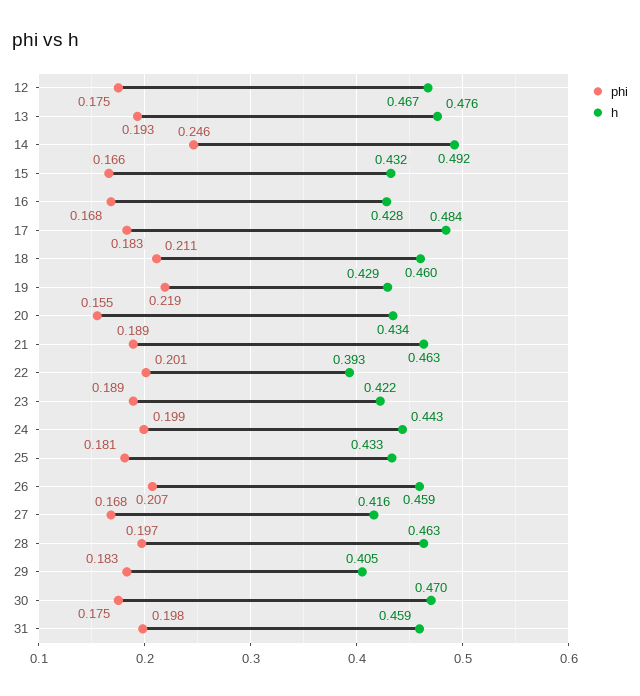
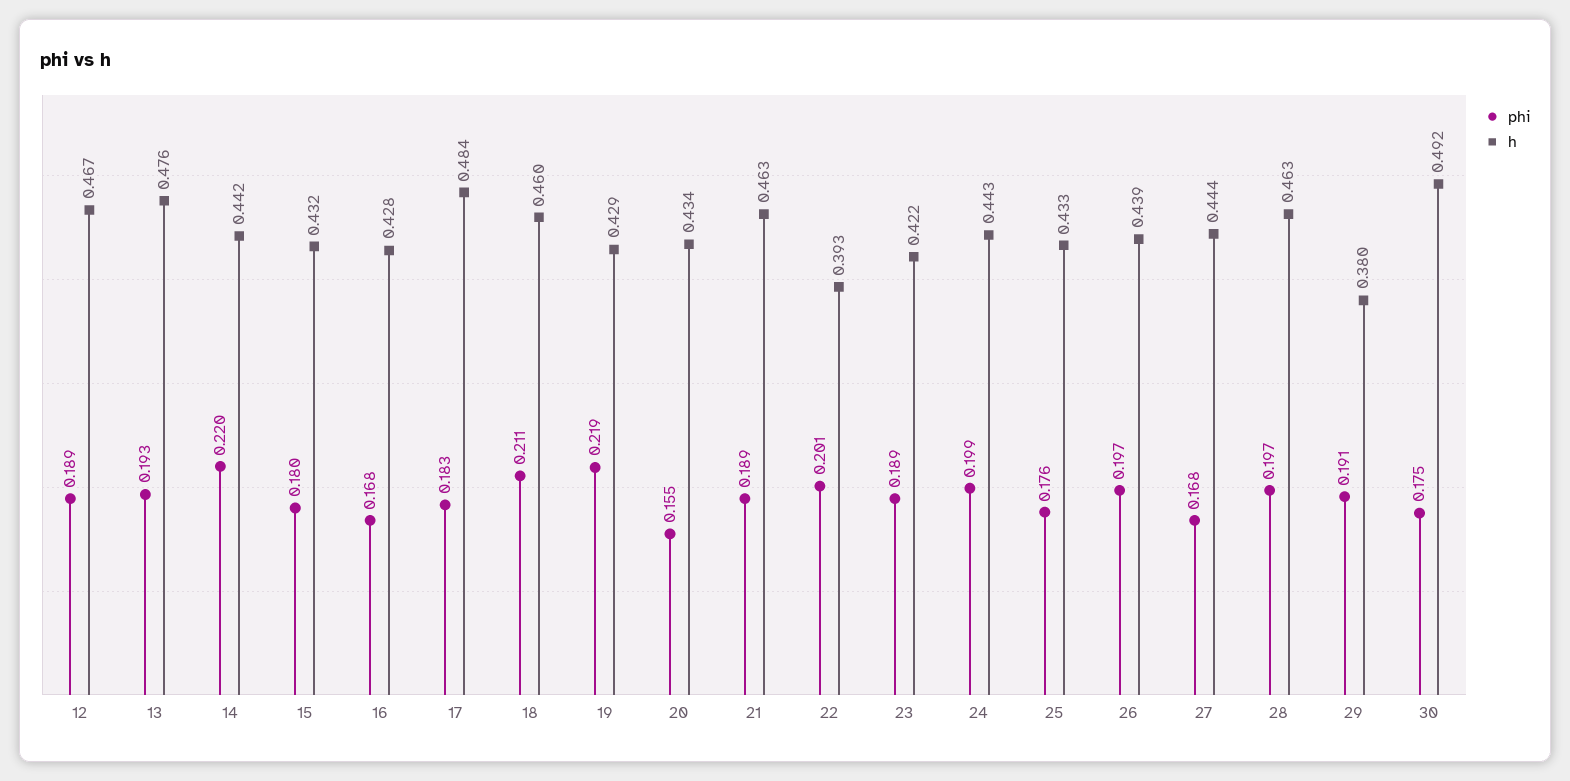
phi, 12: 0.175 -> 0.189
phi, 14: 0.246 -> 0.22
h, 14: 0.492 -> 0.442
phi, 15: 0.166 -> 0.18
phi, 25: 0.181 -> 0.176
phi, 26: 0.207 -> 0.197
h, 26: 0.459 -> 0.439
h, 27: 0.416 -> 0.444
phi, 29: 0.183 -> 0.191
h, 29: 0.405 -> 0.38
h, 30: 0.47 -> 0.492
phi, 31: 0.198 -> none
h, 31: 0.459 -> none

